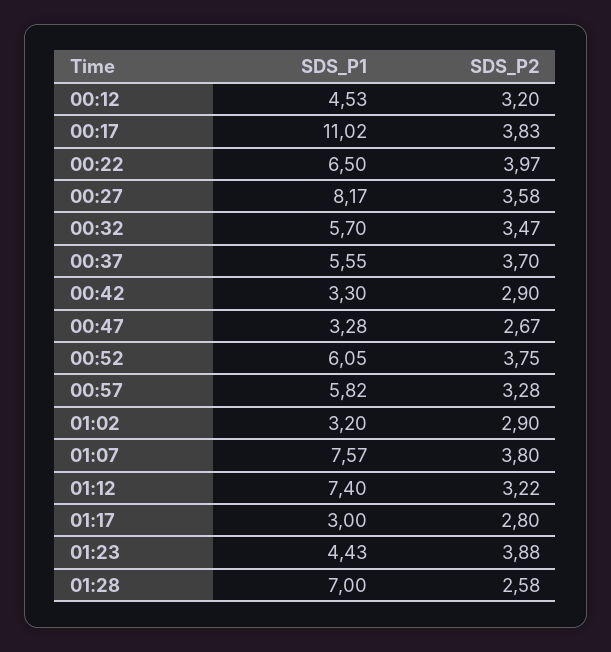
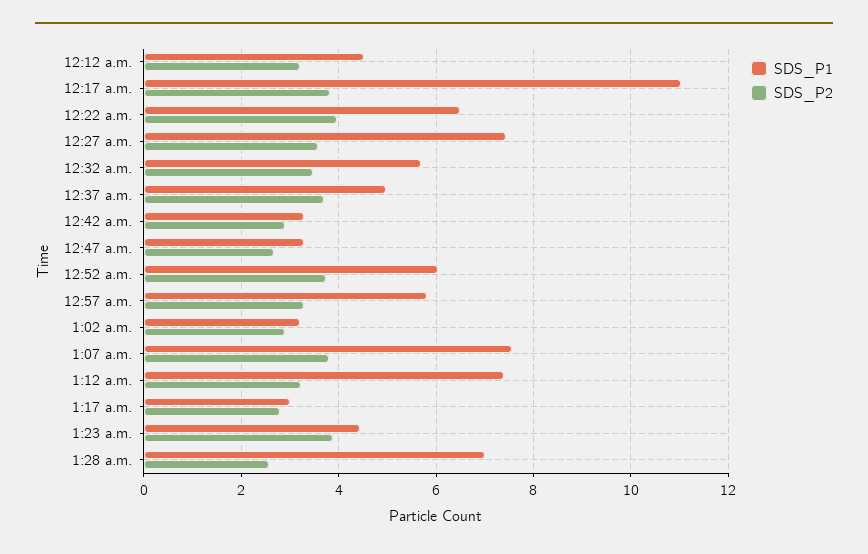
SDS_P1, 00:27: 8.17 -> 7.4
SDS_P1, 00:37: 5.55 -> 5

